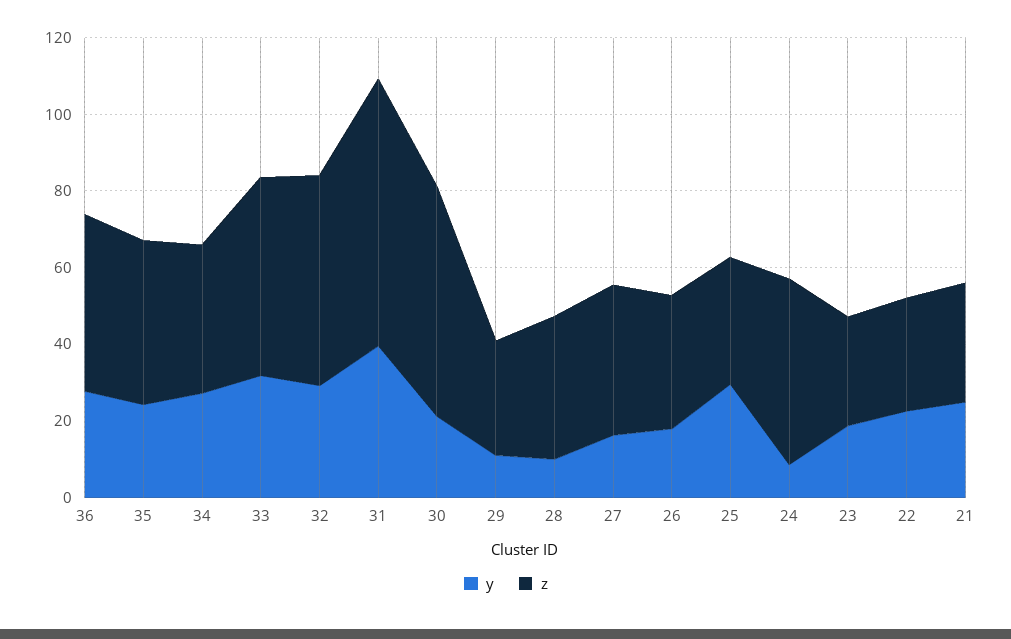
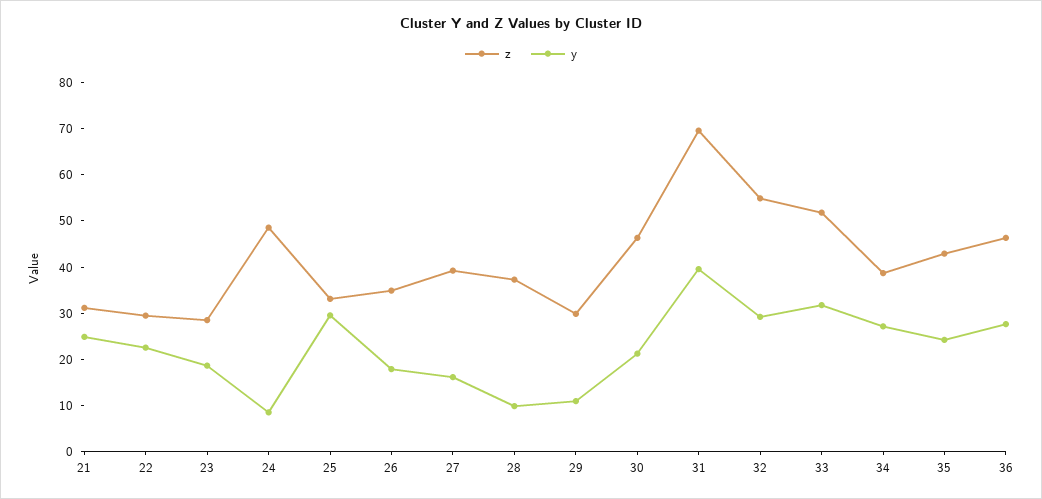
z, 30: 60 -> 46

